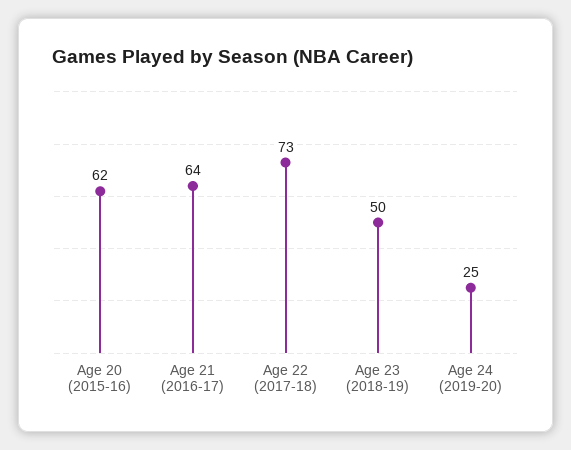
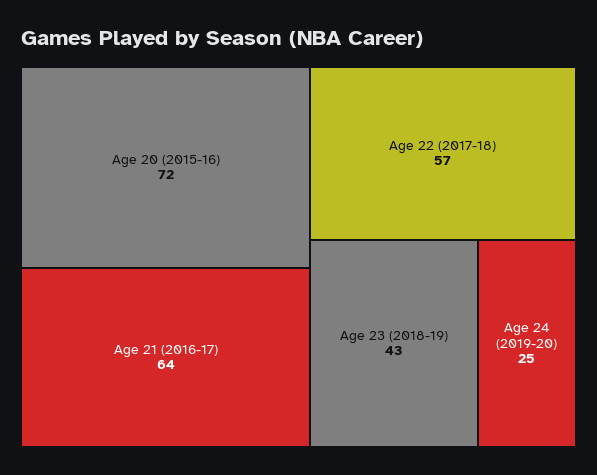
Age 20 (2015-16): 62 -> 72
Age 22 (2017-18): 73 -> 57
Age 23 (2018-19): 50 -> 43

